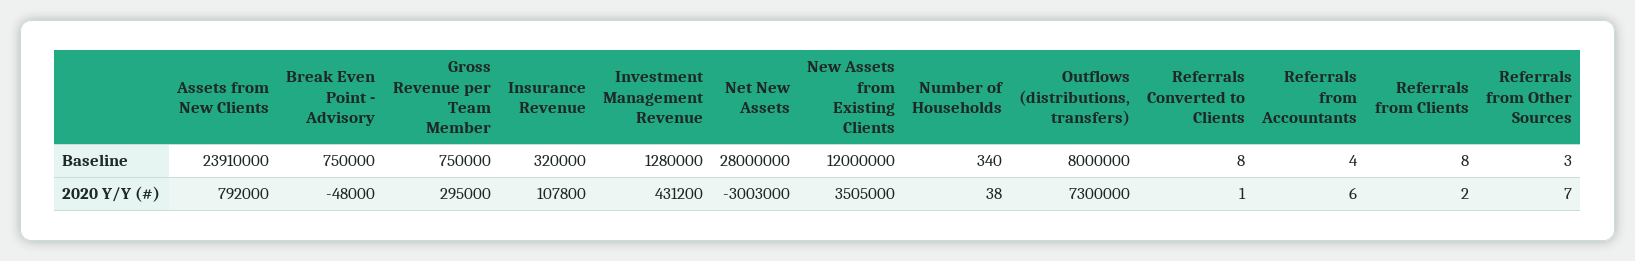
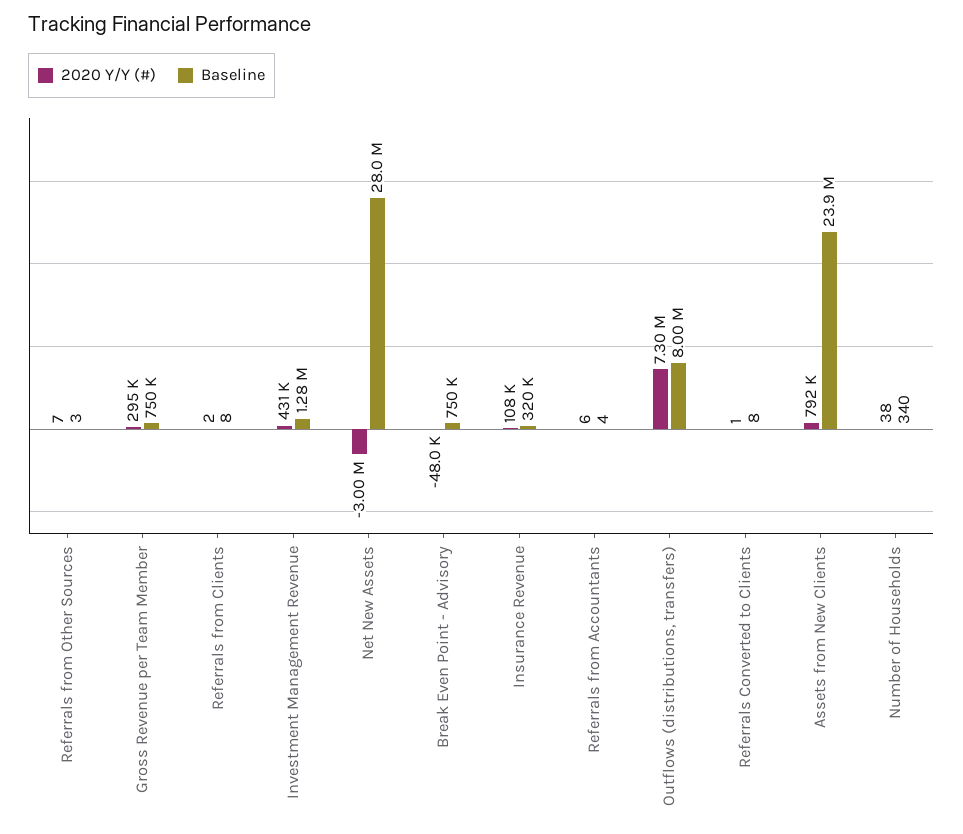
Baseline, New Assets from Existing Clients: 12000000 -> none
2020 Y/Y (#), New Assets from Existing Clients: 3505000 -> none

